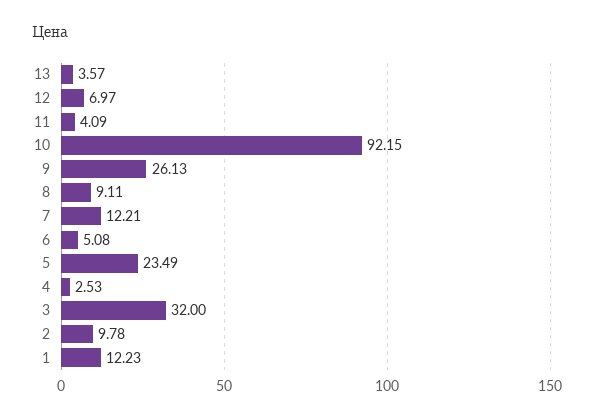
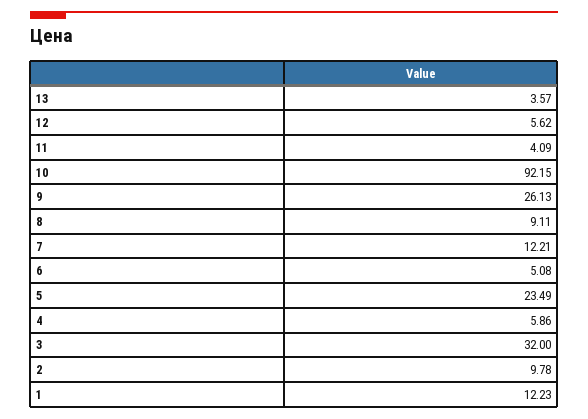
12: 6.97 -> 5.62
4: 2.53 -> 5.86

